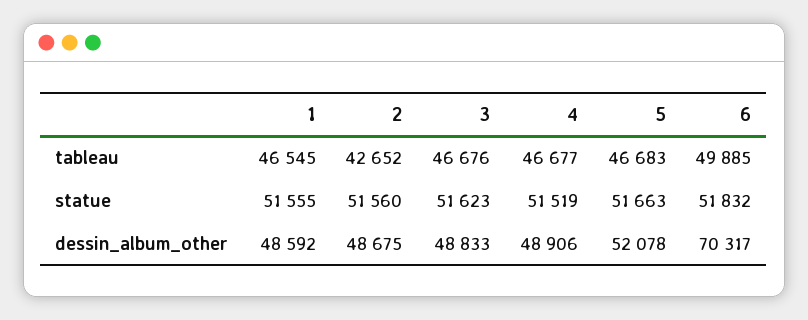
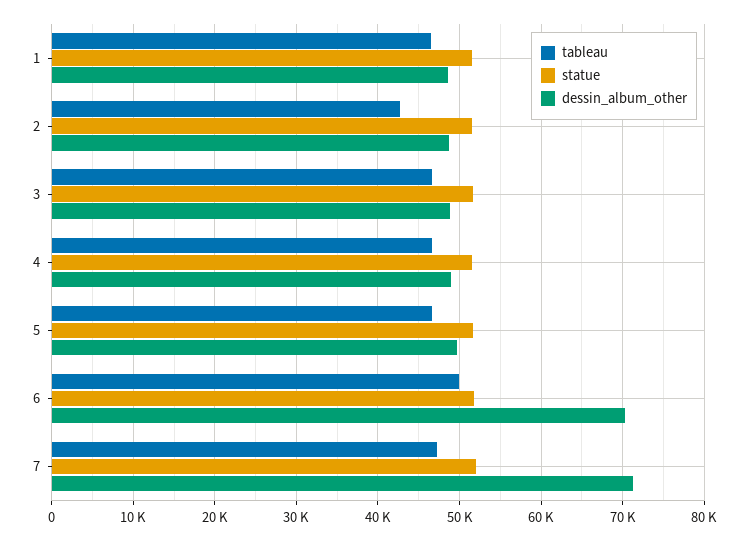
dessin_album_other, 5: 52078 -> 50000
tableau, 7: none -> 47000
statue, 7: none -> 52000
dessin_album_other, 7: none -> 71000

